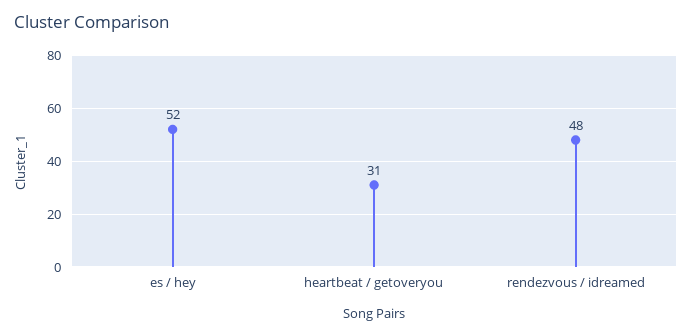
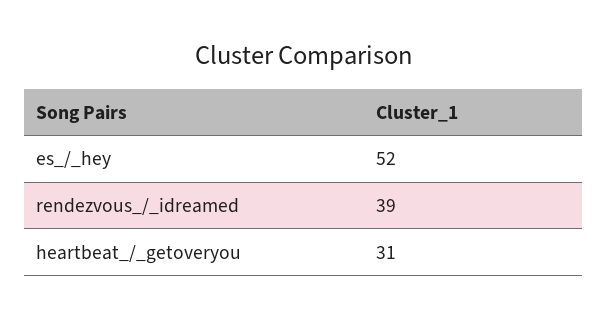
rendezvous / idreamed: 48 -> 39

